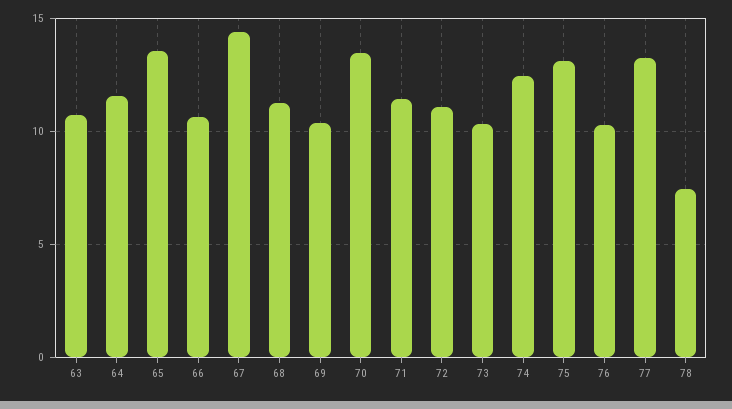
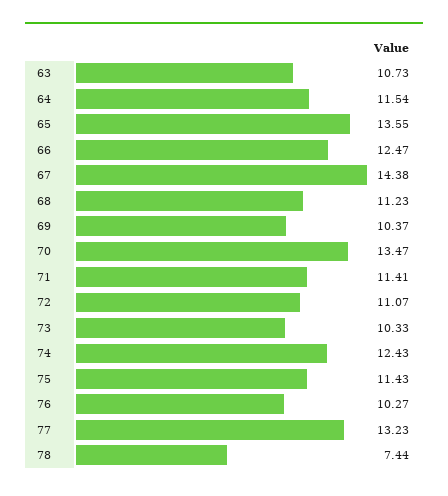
66: 10.5 -> 12.47
75: 13 -> 11.43

